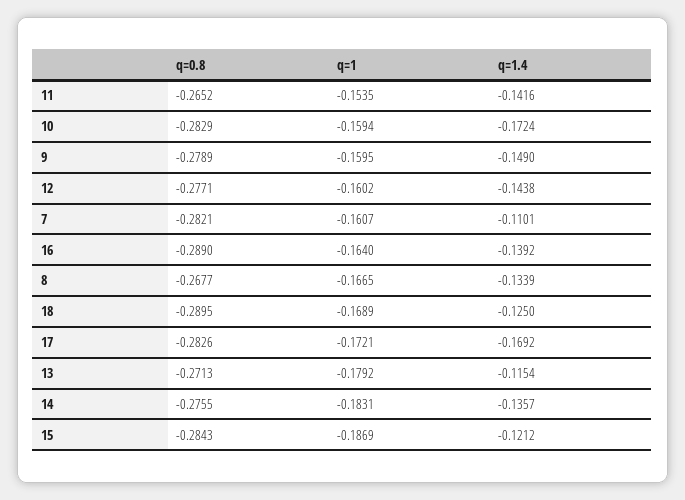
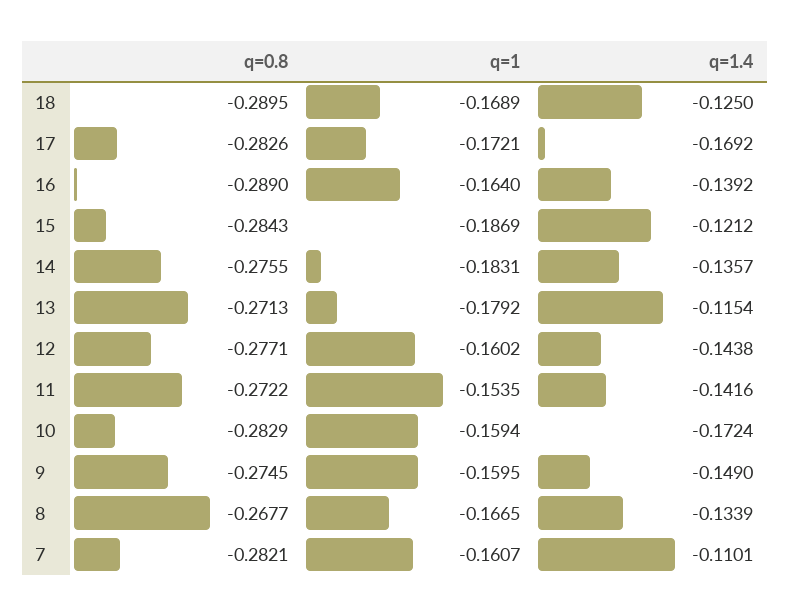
q=0.8, 11: -0.2652 -> -0.2722
q=0.8, 9: -0.2789 -> -0.2745

